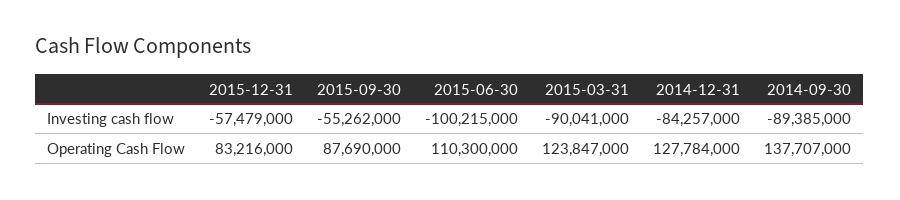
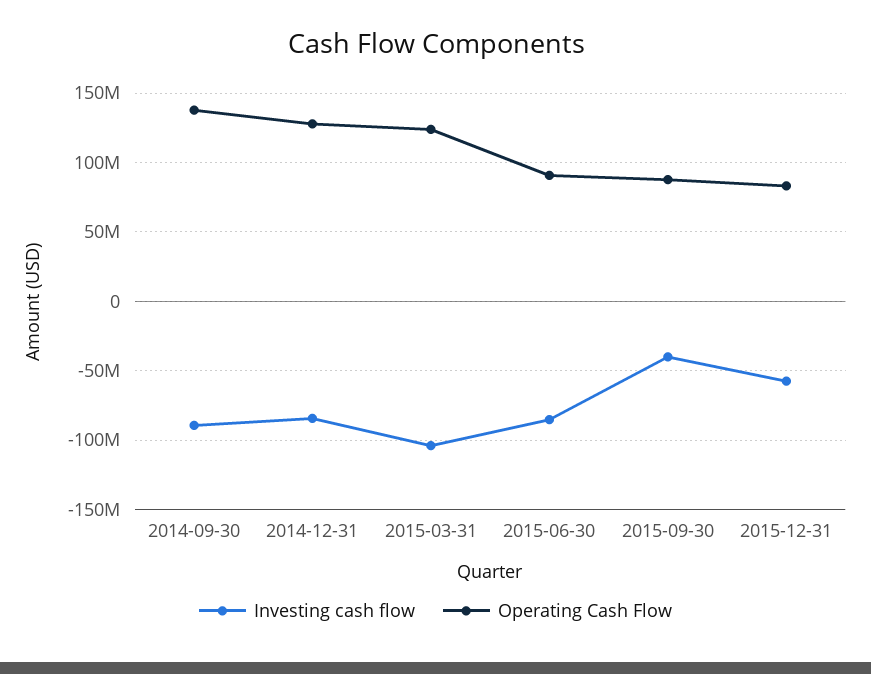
Investing cash flow, 2015-09-30: -55262000 -> -40000000
Investing cash flow, 2015-06-30: -100215000 -> -85000000
Investing cash flow, 2015-03-31: -90041000 -> -105000000
Operating Cash Flow, 2015-06-30: 110300000 -> 90000000

